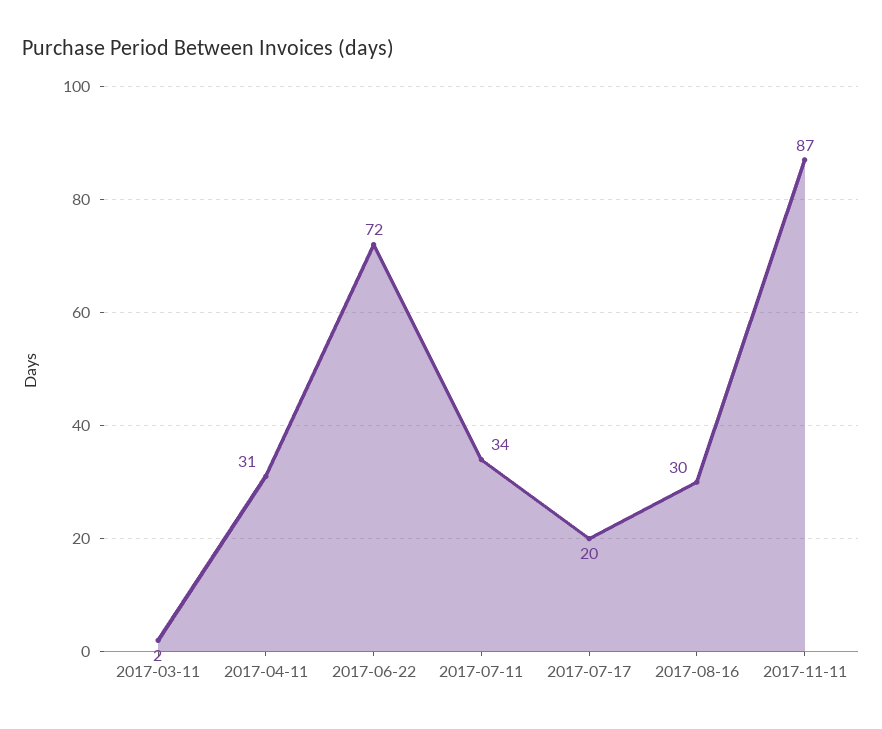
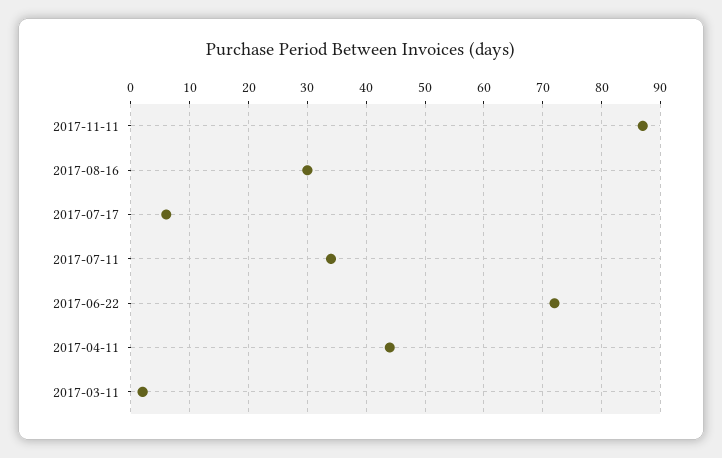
2017-04-11: 31 -> 45
2017-07-17: 20 -> 5

